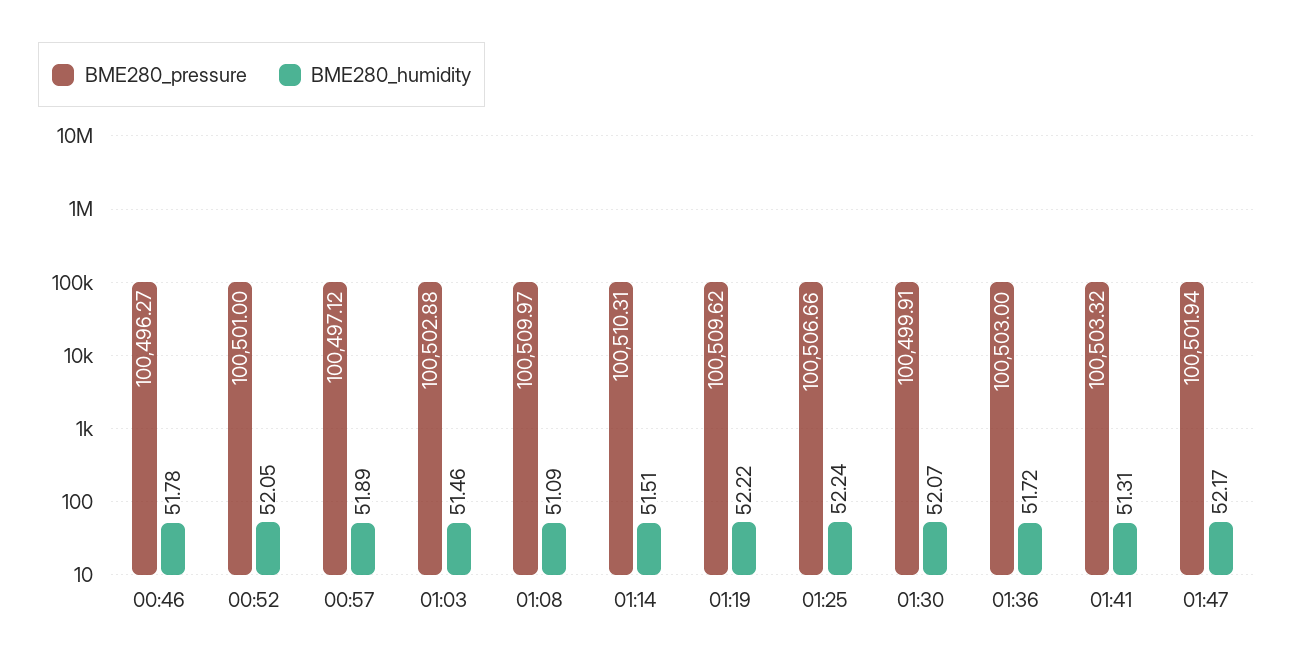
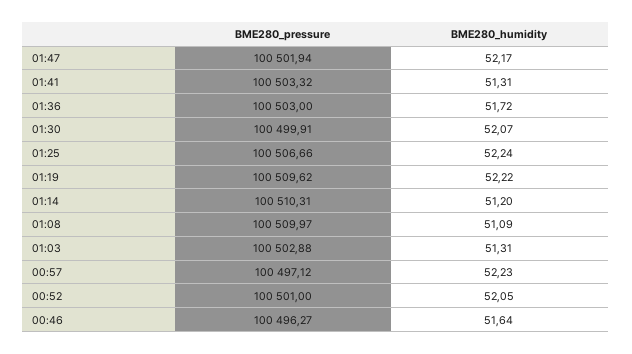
BME280_humidity, 00:46: 51.78 -> 51.64
BME280_humidity, 00:57: 51.89 -> 52.23
BME280_humidity, 01:03: 51.46 -> 51.31
BME280_humidity, 01:14: 51.51 -> 51.2

